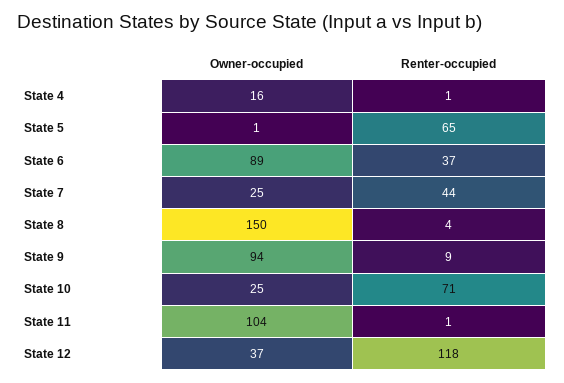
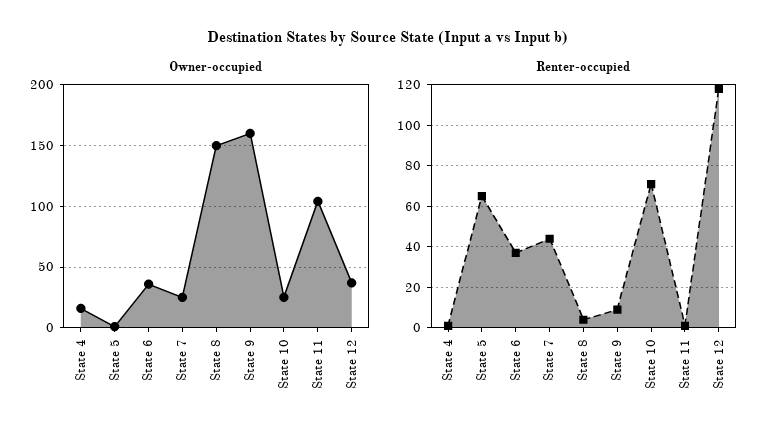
Owner-occupied, State 6: 89 -> 35
Owner-occupied, State 9: 94 -> 160

